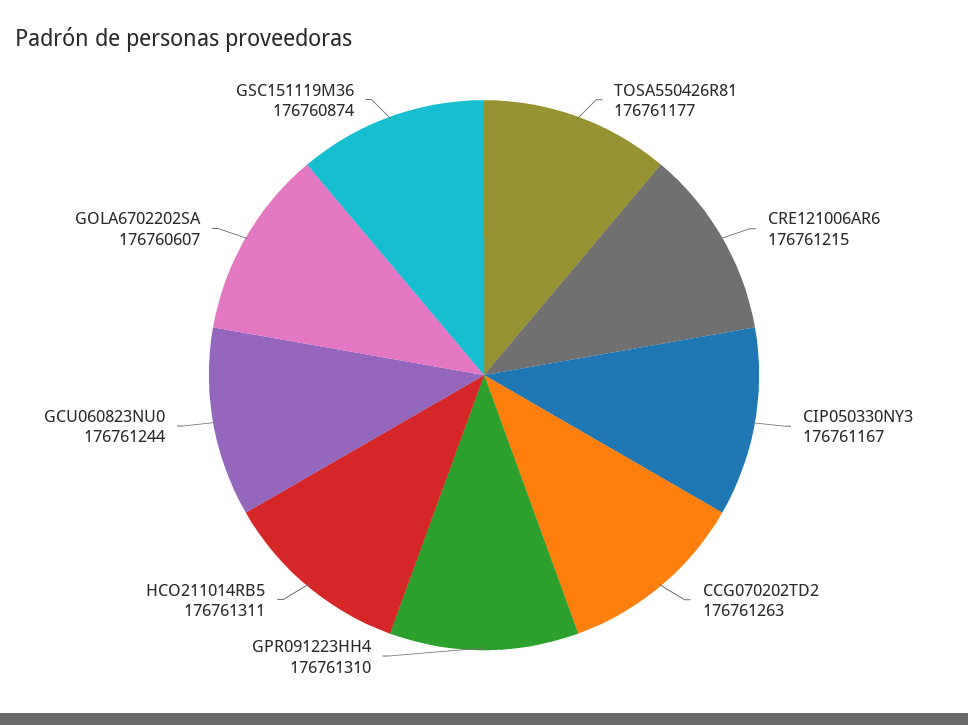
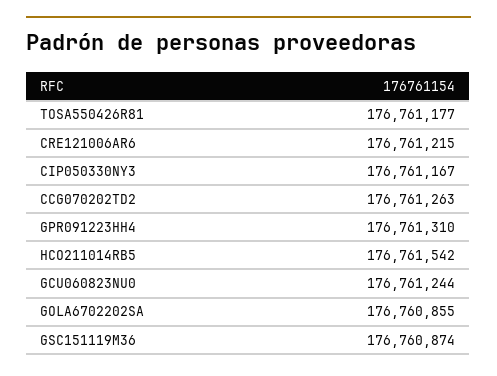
HCO211014RB5: 176761311 -> 176761542
GOLA6702202SA: 176760607 -> 176760855

